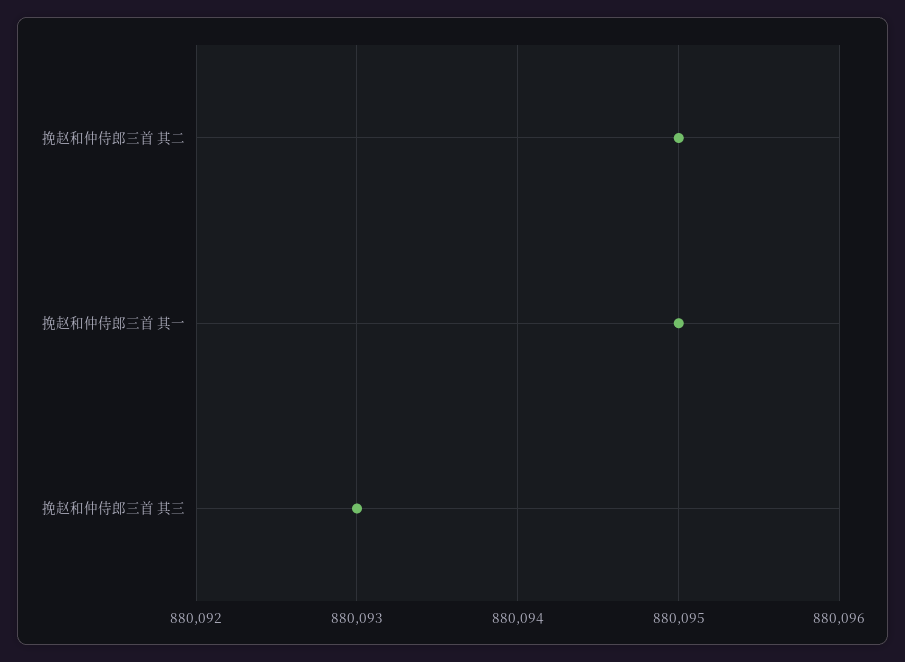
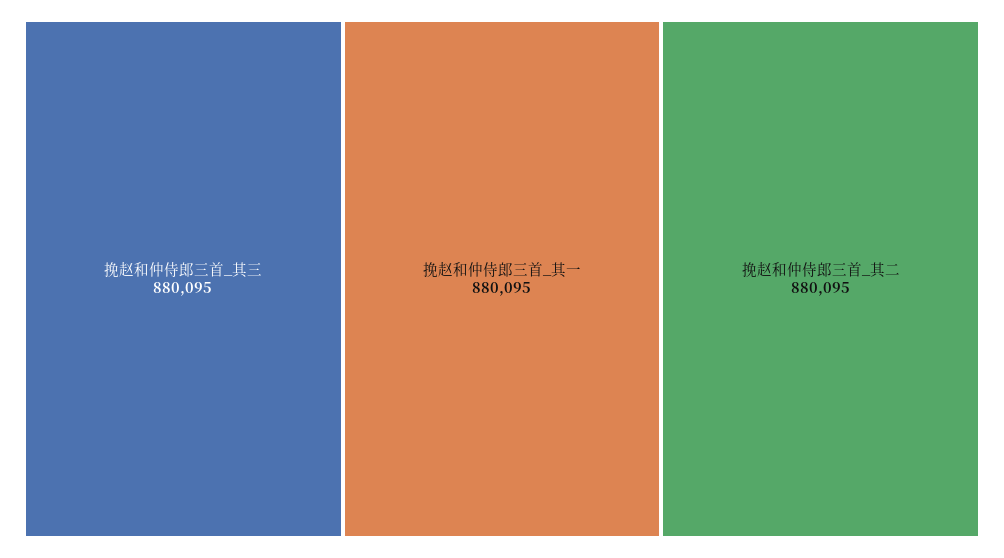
挽赵和仲侍郎三首 其三: 880093 -> 880095

